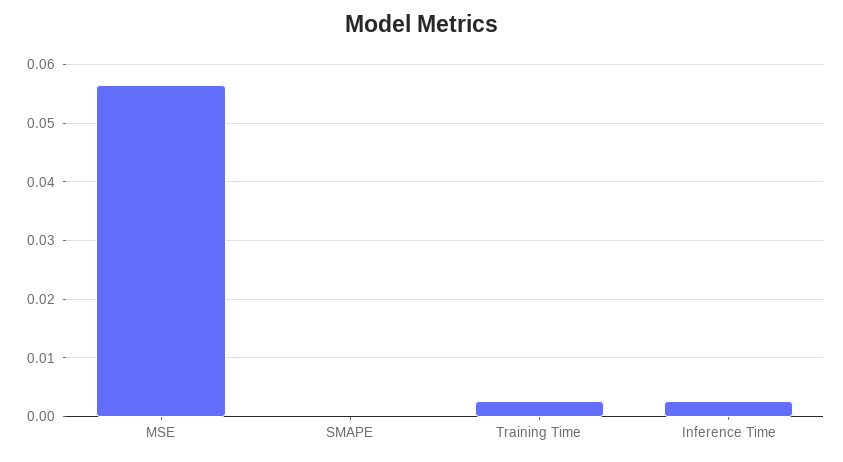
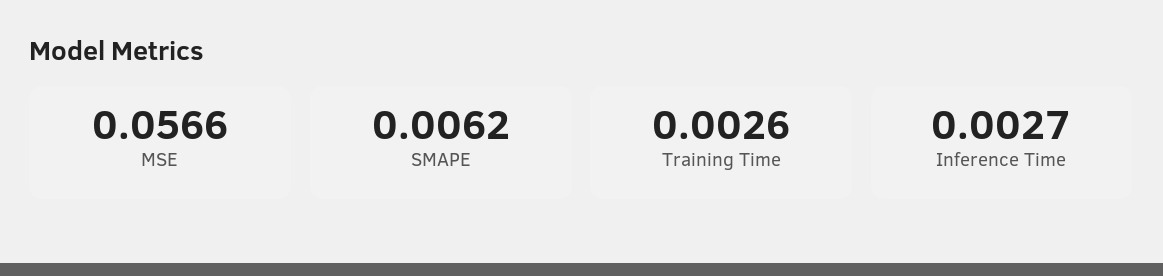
SMAPE: 0 -> 0.0062

